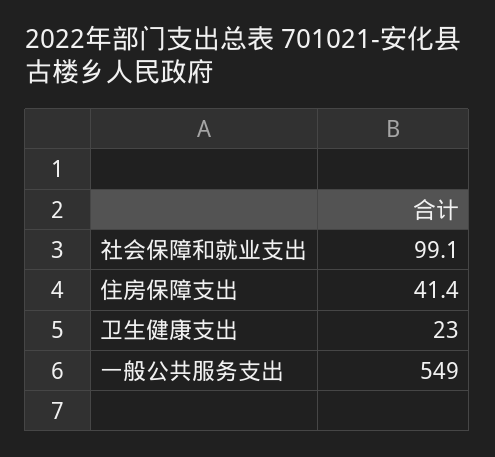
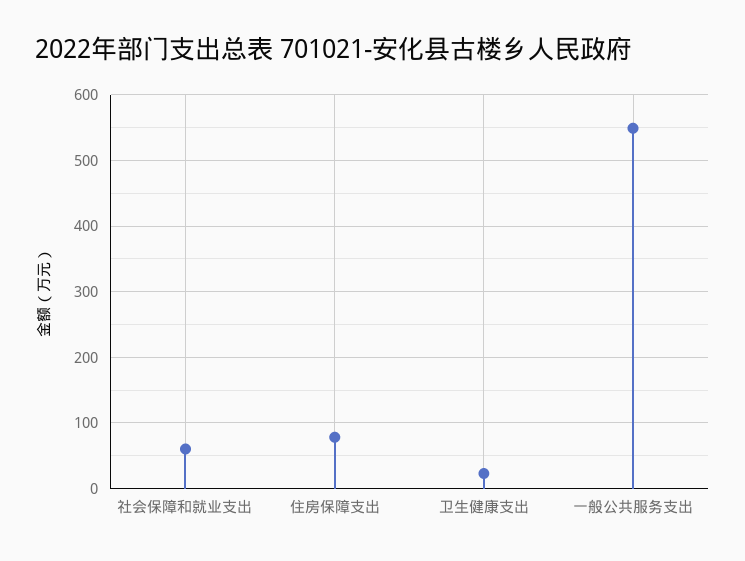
社会保障和就业支出: 99.1 -> 60
住房保障支出: 41.4 -> 80

